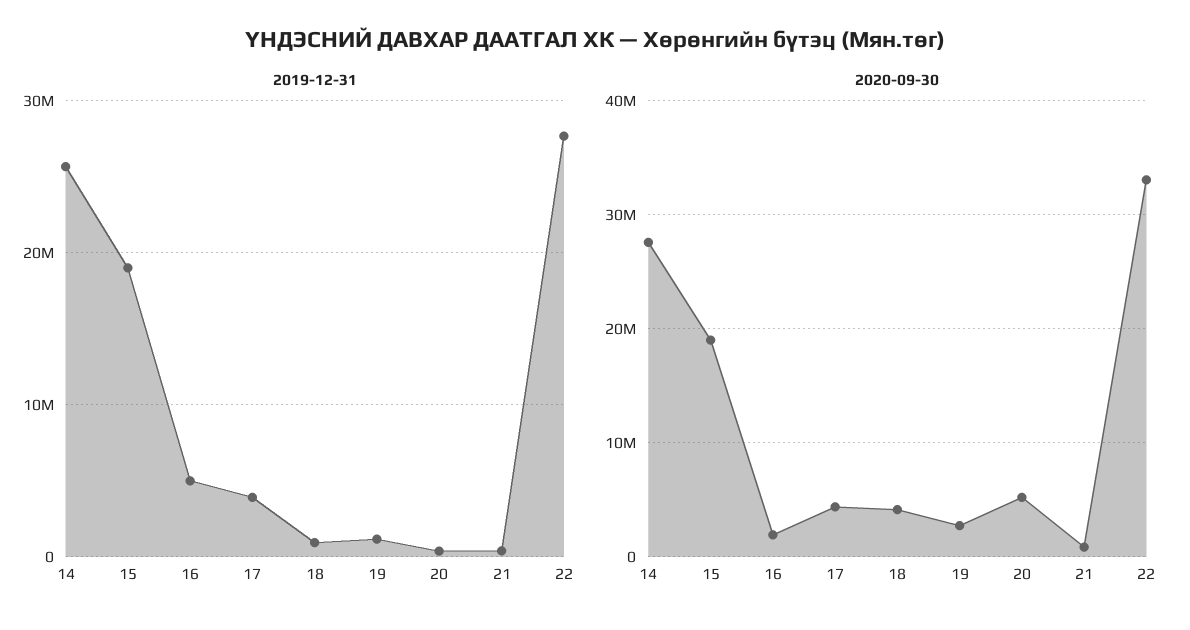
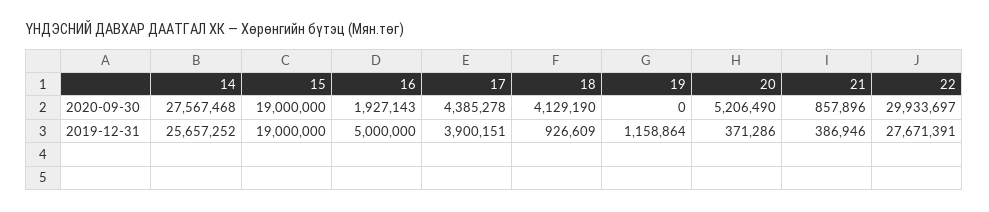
2020-09-30, 19: 3000000 -> 0
2020-09-30, 22: 33000000 -> 29933697

